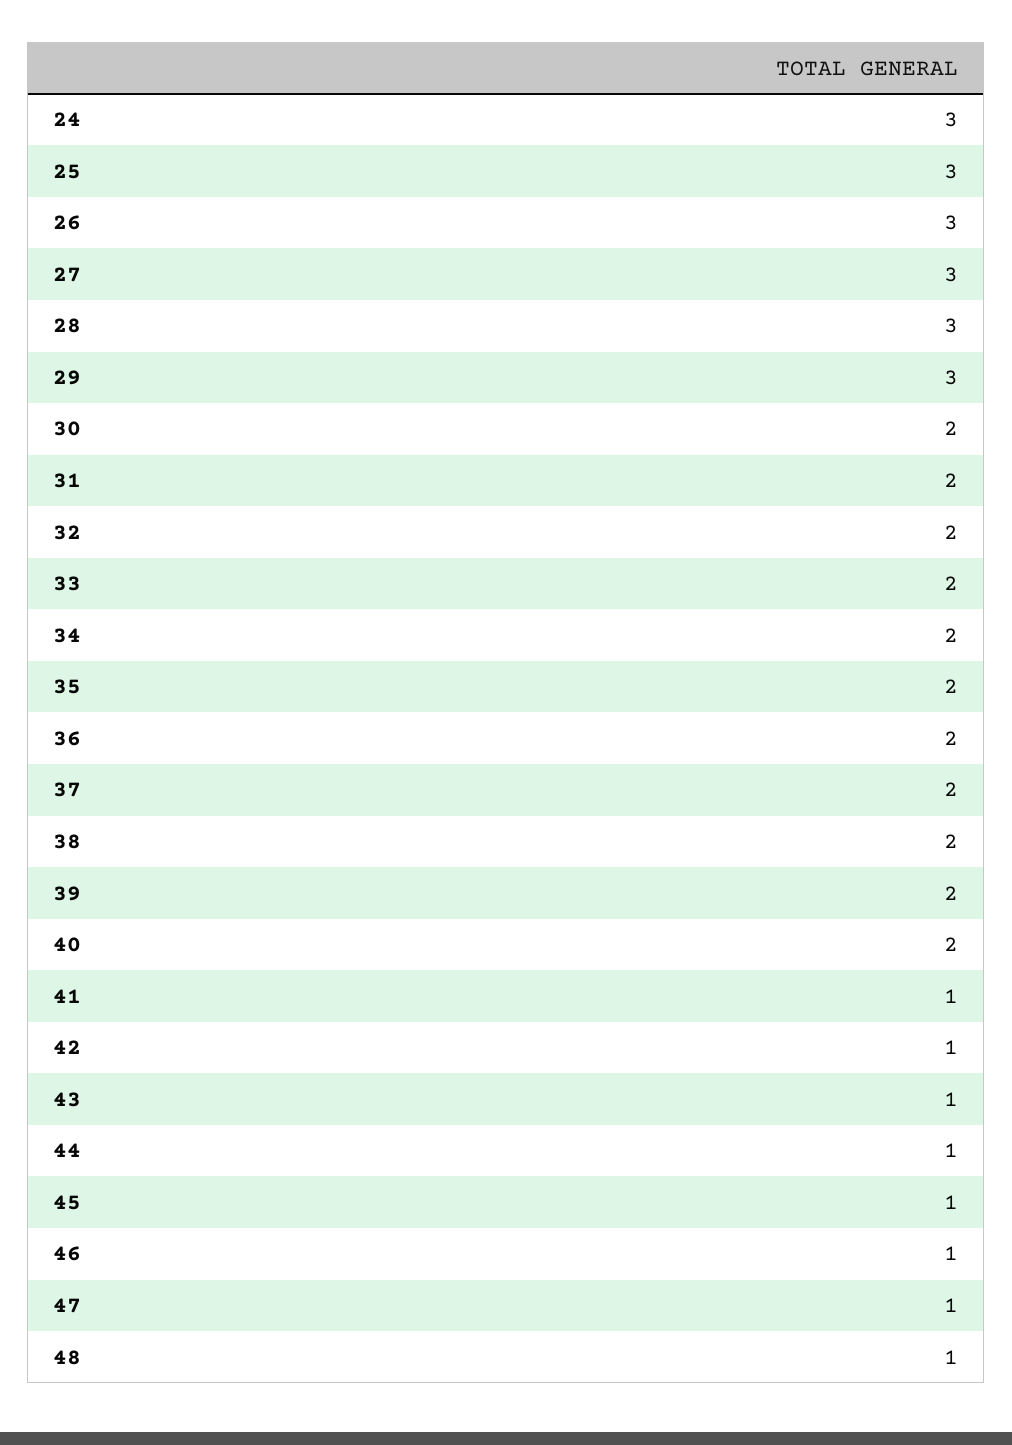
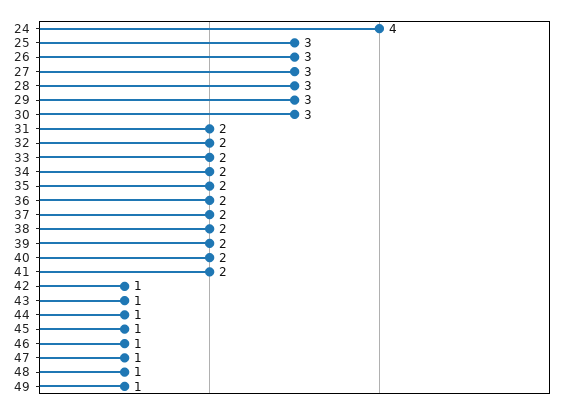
24: 3 -> 4
30: 2 -> 3
41: 1 -> 2
49: none -> 1

